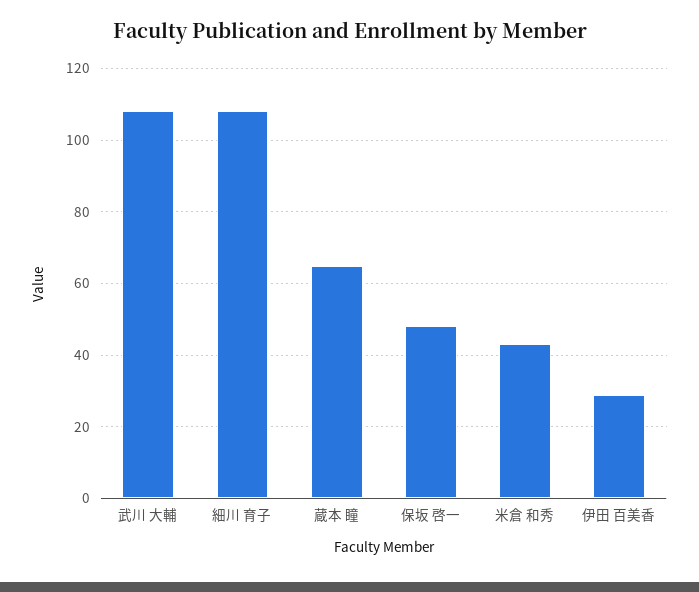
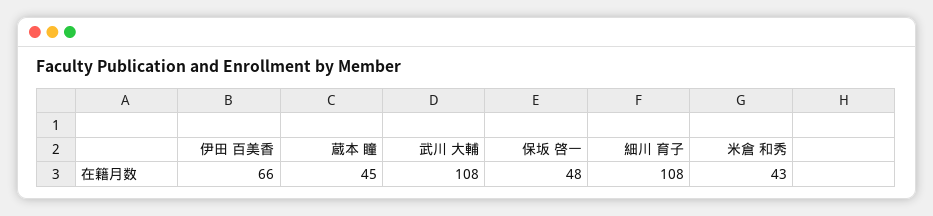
蔵本 瞳: 65 -> 45
伊田 百美香: 30 -> 66

